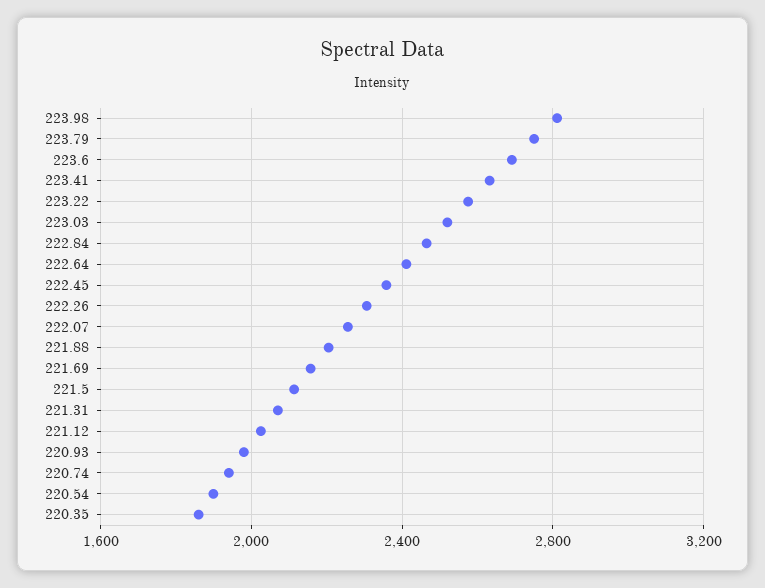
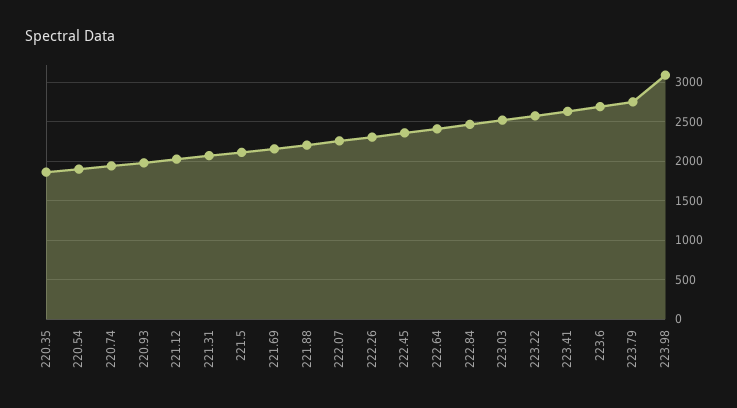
223.98: 2800 -> 3100

